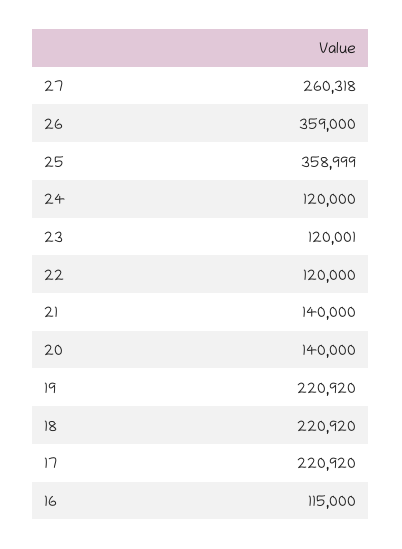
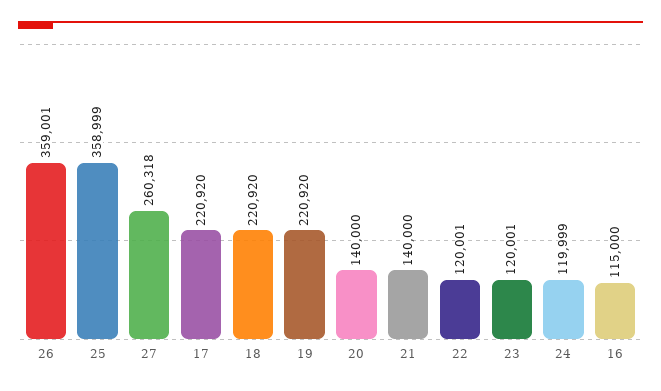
26: 359000 -> 359001
24: 120000 -> 119999
22: 120000 -> 120001

